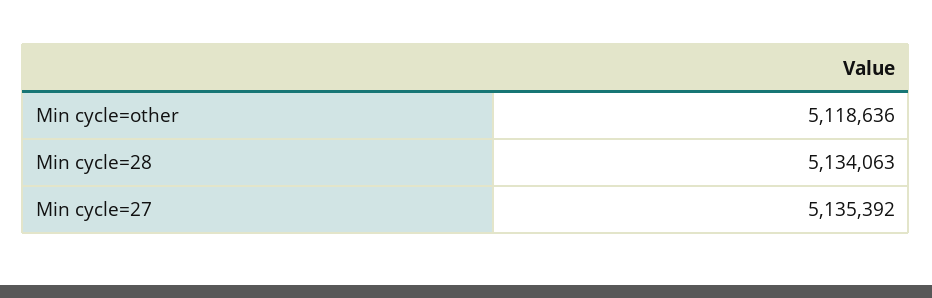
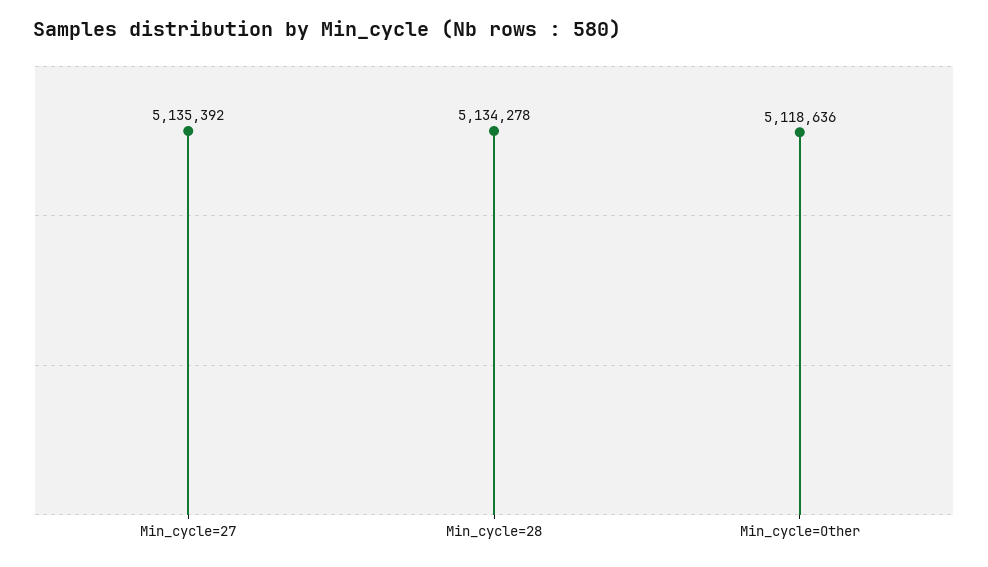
Min cycle=28: 5134063 -> 5134278

